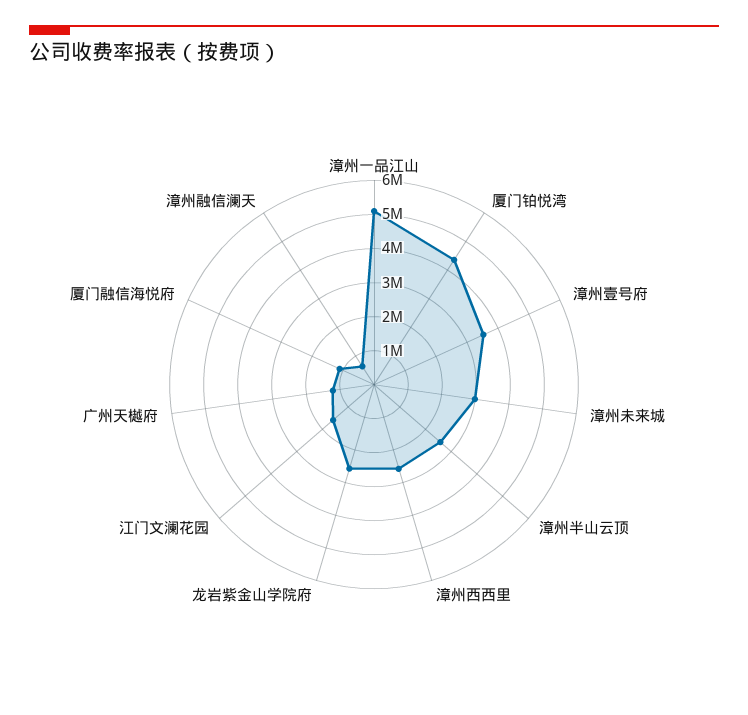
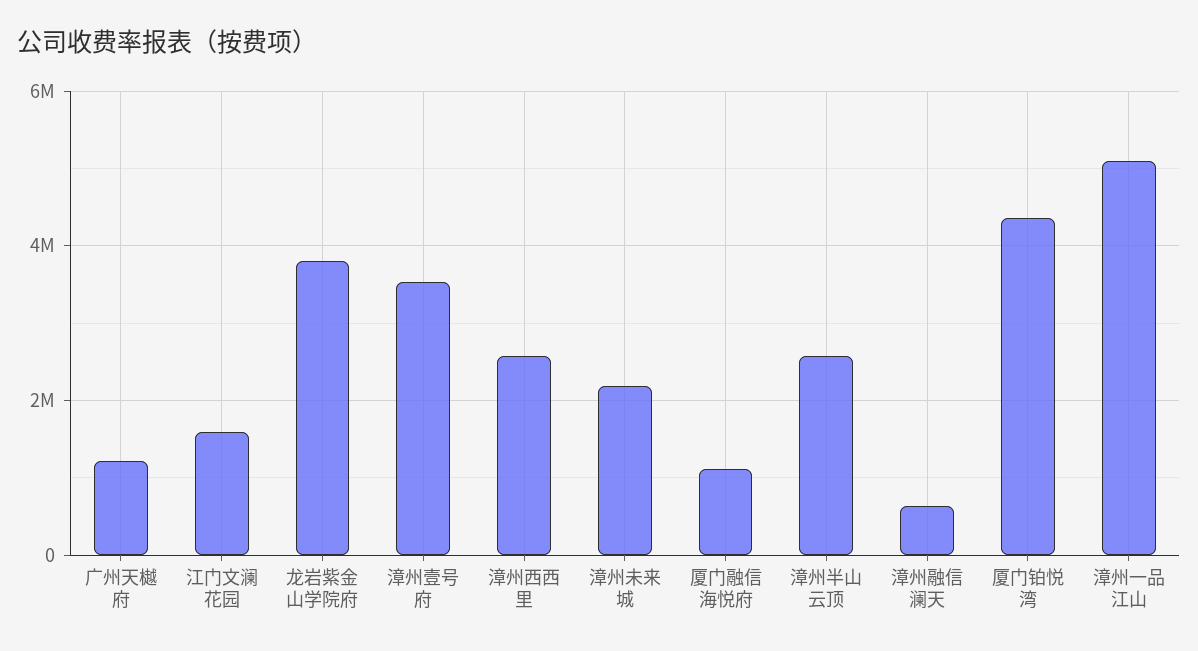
漳州未来城: 3000000 -> 2200000
龙岩紫金山学院府: 2500000 -> 3800000

